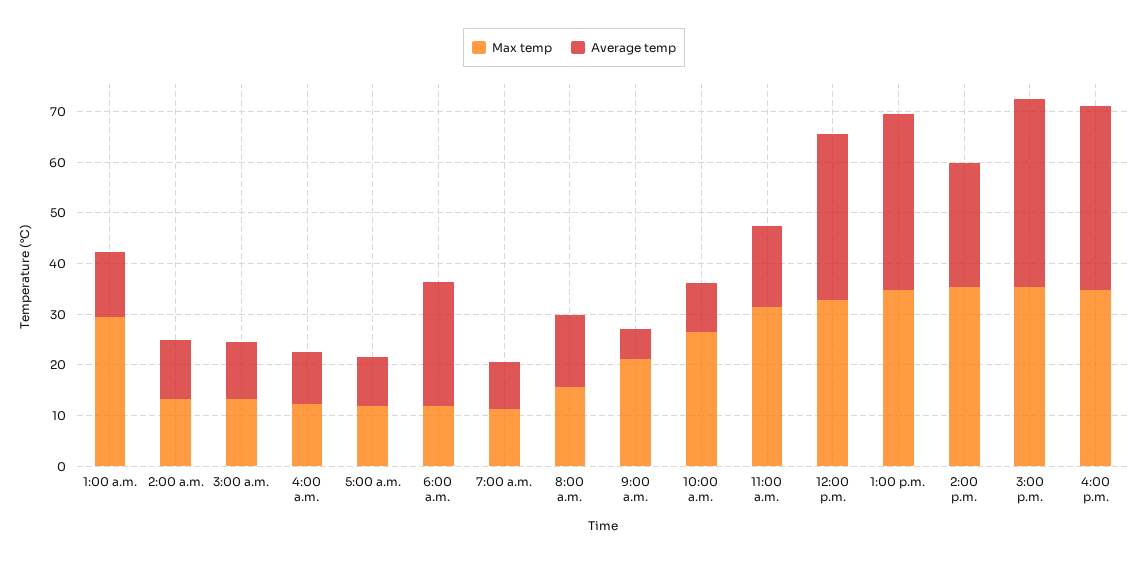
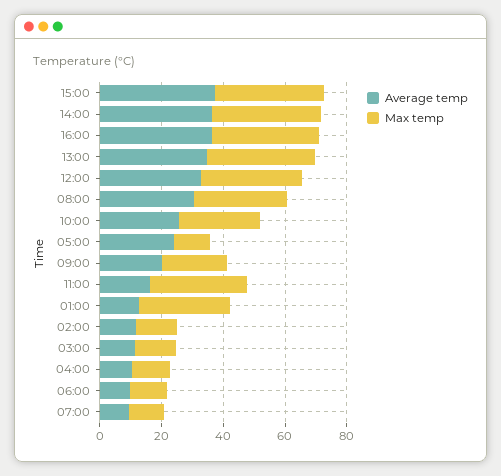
Average temp, 5:00 a.m.: 10 -> 25
Average temp, 6:00 a.m.: 24 -> 10
Max temp, 8:00 a.m.: 16 -> 30
Average temp, 8:00 a.m.: 14 -> 30
Average temp, 9:00 a.m.: 6 -> 20
Average temp, 10:00 a.m.: 10 -> 25
Average temp, 2:00 p.m.: 24 -> 35

